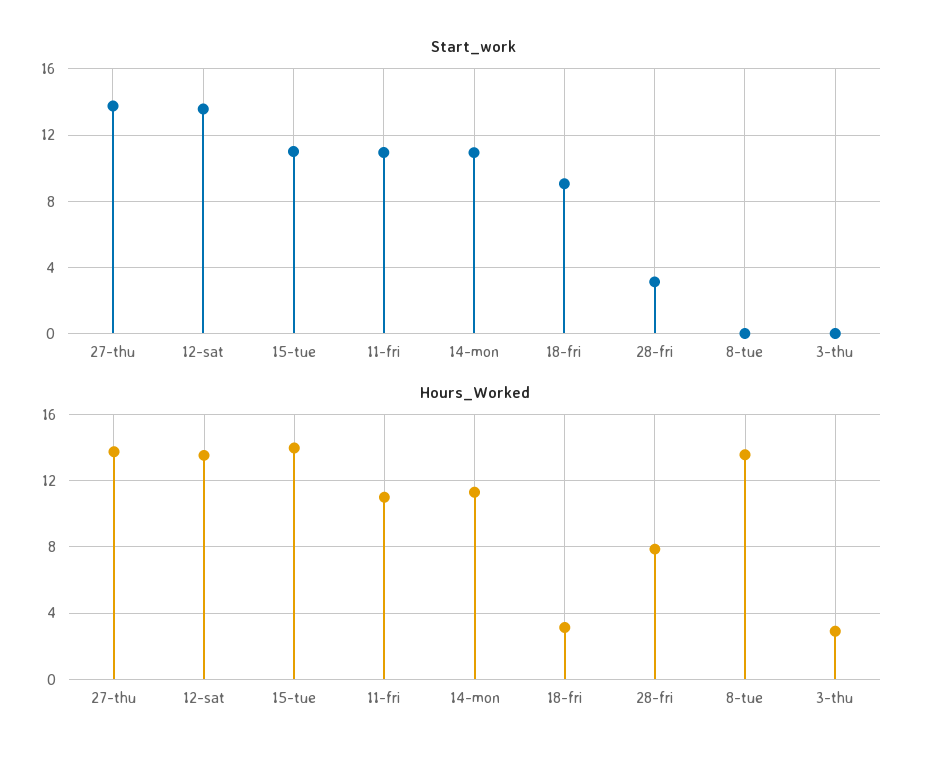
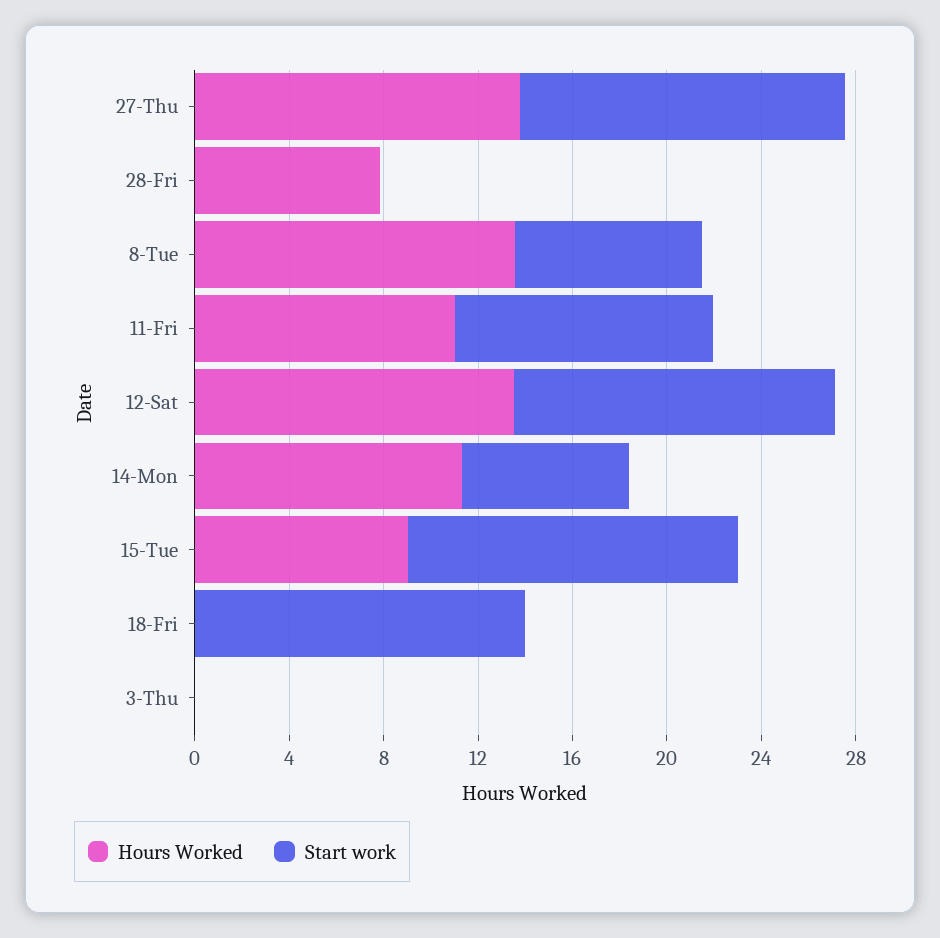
Start_work, 15-tue: 11 -> 14
Start_work, 14-mon: 11 -> 7
Start_work, 18-fri: 9 -> 14
Start_work, 28-fri: 3 -> 0
Start_work, 8-tue: 0 -> 8
Hours_Worked, 15-tue: 14 -> 9
Hours_Worked, 18-fri: 3 -> 0
Hours_Worked, 3-thu: 3 -> 0

